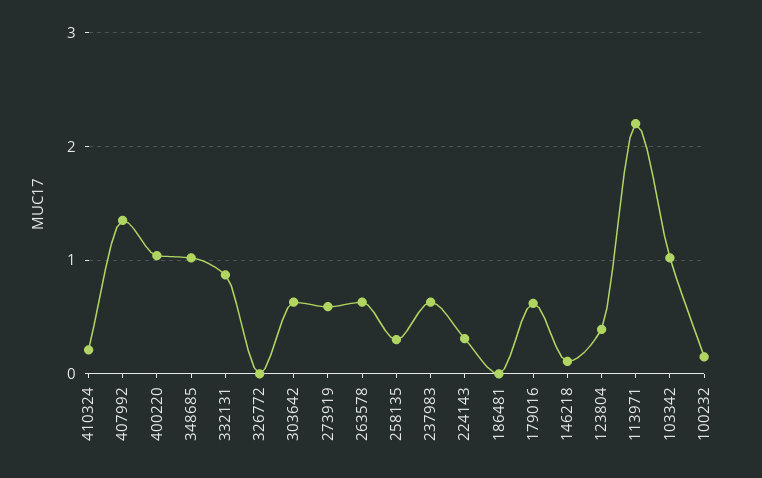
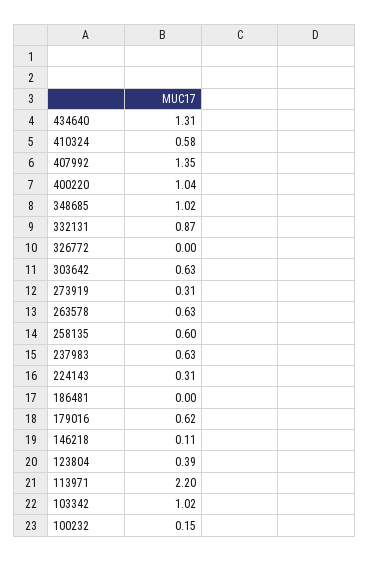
410324: 0.2 -> 0.58
273919: 0.6 -> 0.31
258135: 0.3 -> 0.6
434640: none -> 1.31

